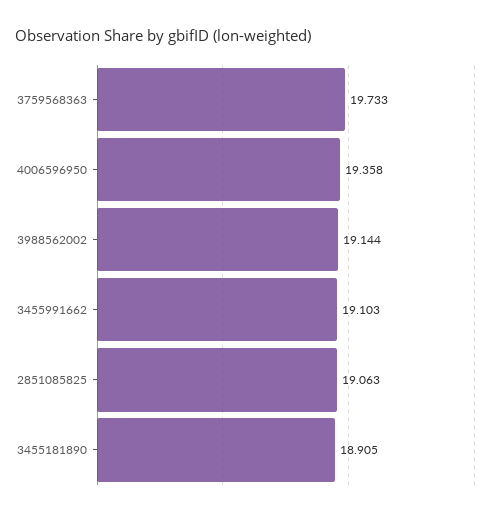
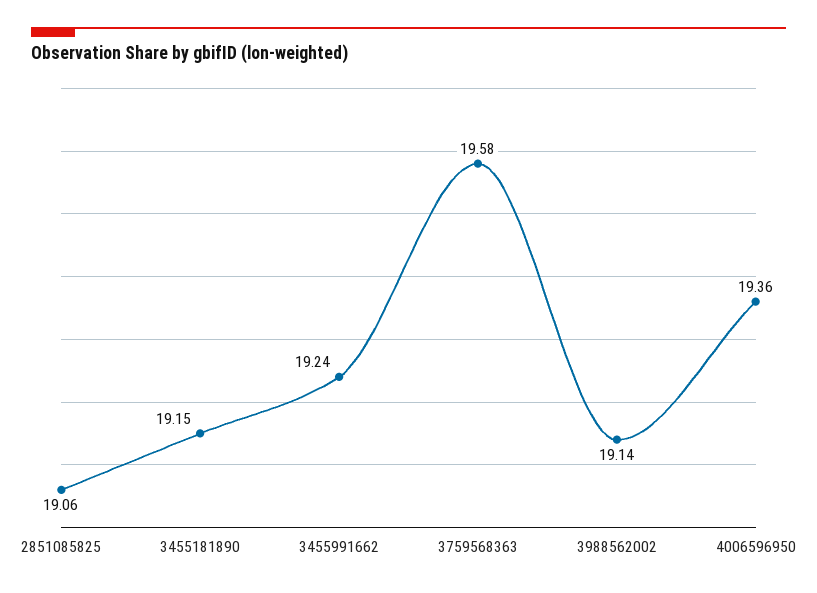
3759568363: 19.733 -> 19.58
3455991662: 19.103 -> 19.24
3455181890: 18.905 -> 19.15

